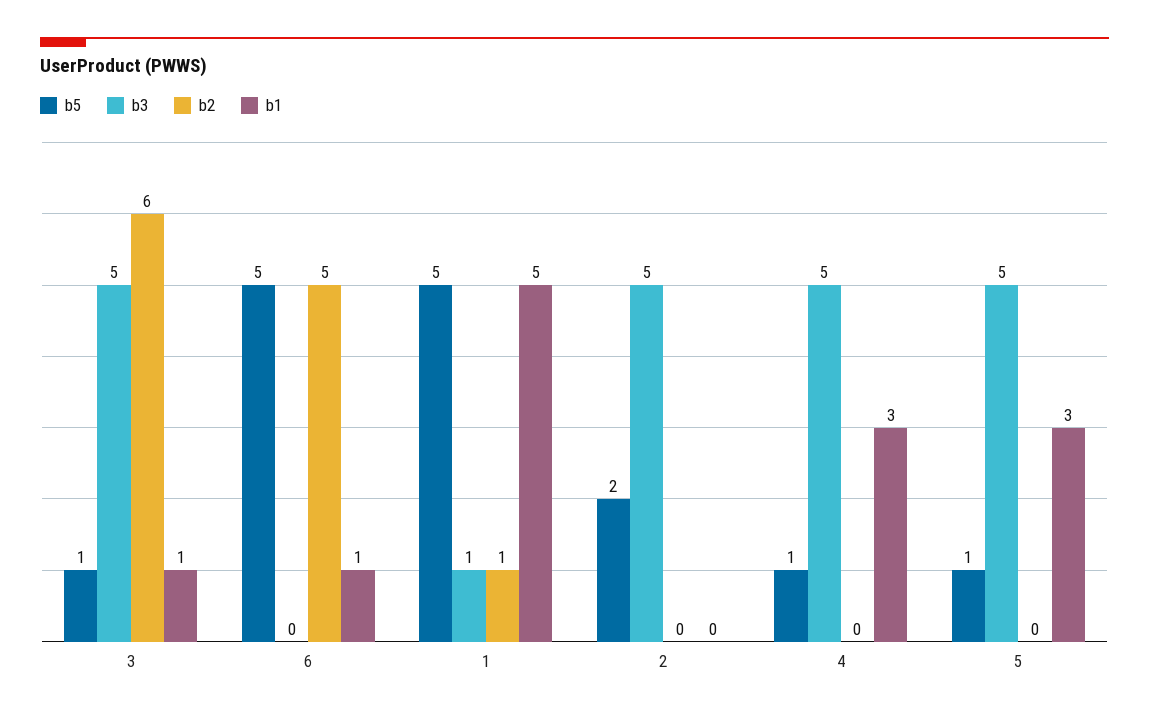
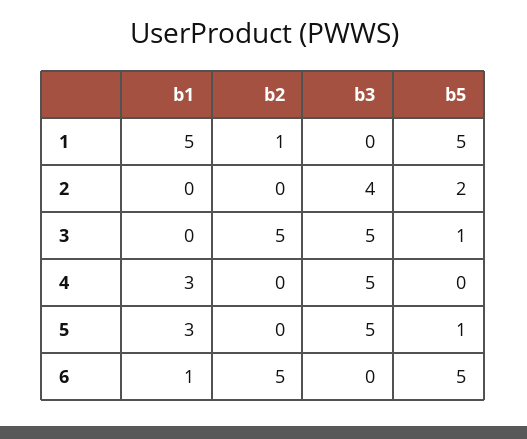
b2, 3: 6 -> 5
b1, 3: 1 -> 0
b3, 1: 1 -> 0
b3, 2: 5 -> 4
b5, 4: 1 -> 0

